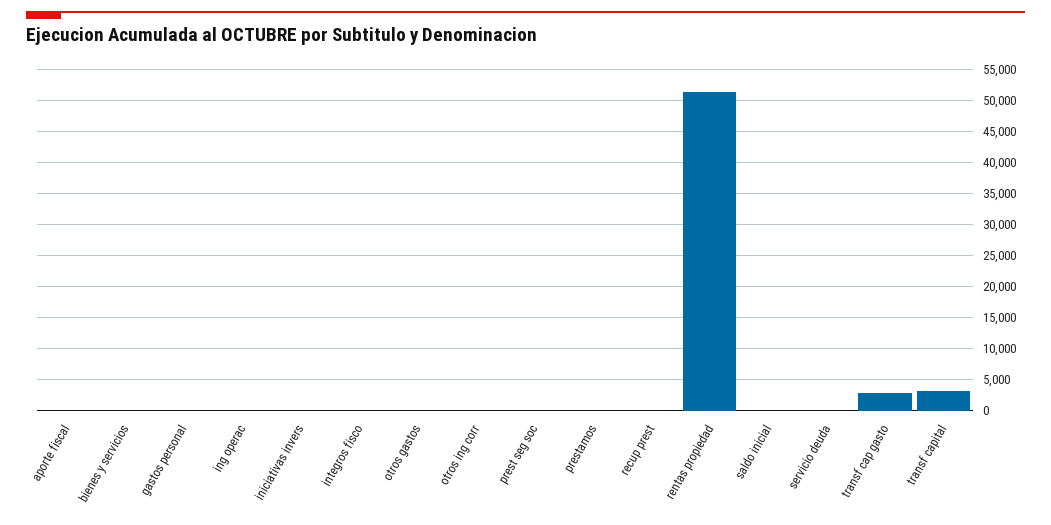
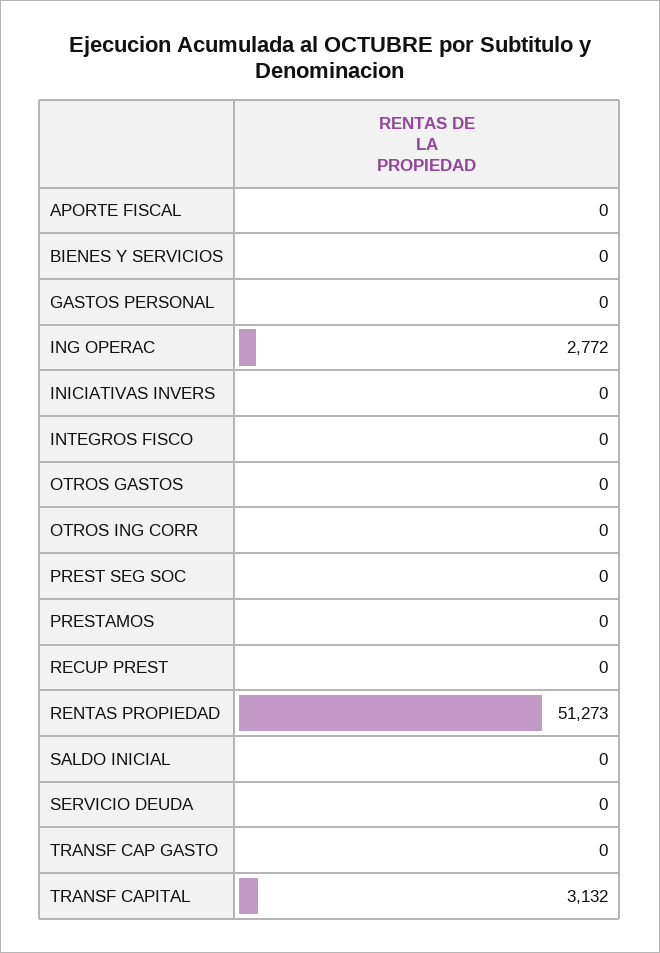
ing operac: 0 -> 2772
transf cap gasto: 3000 -> 0

